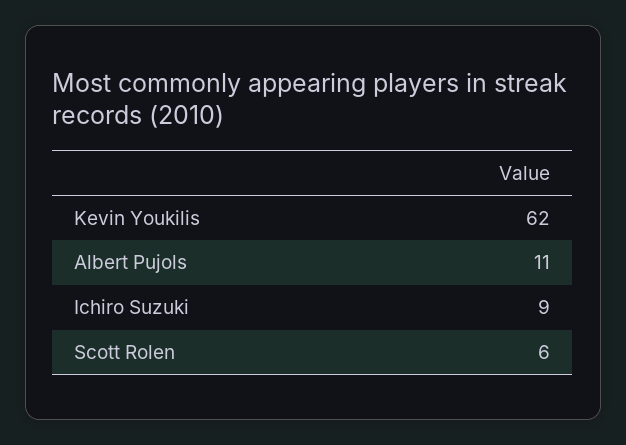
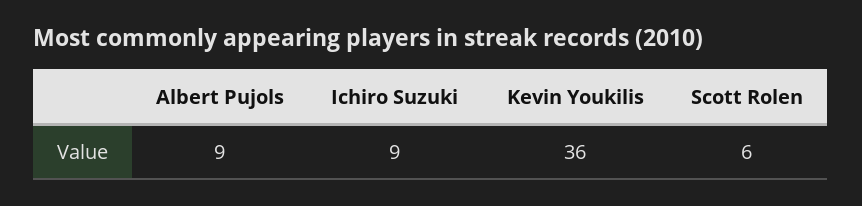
Kevin Youkilis: 62 -> 36
Albert Pujols: 11 -> 9

